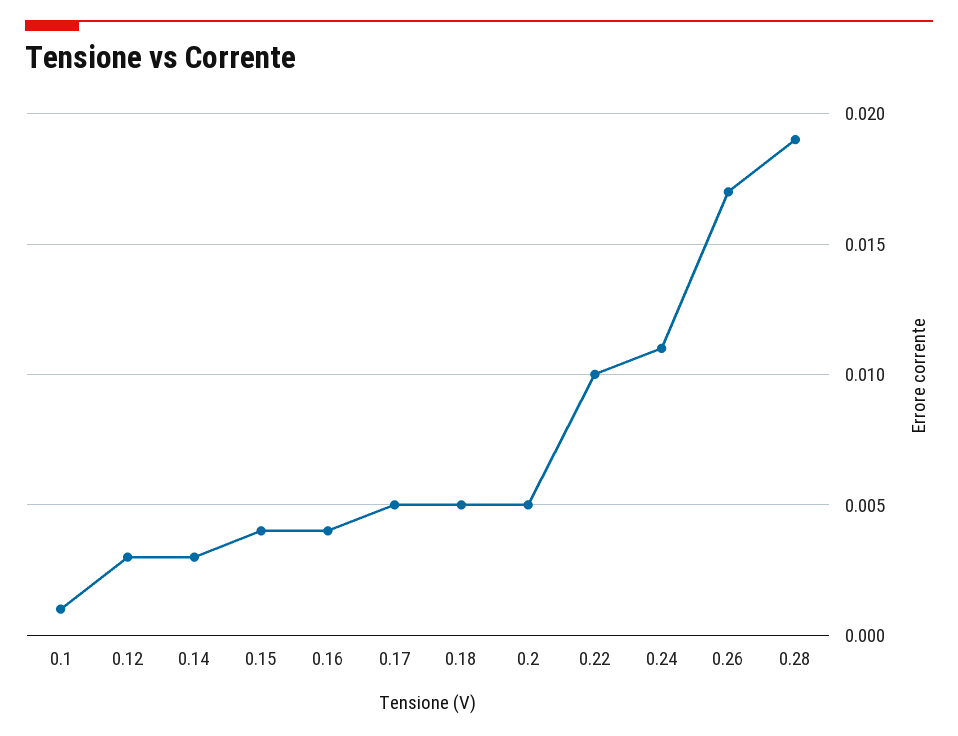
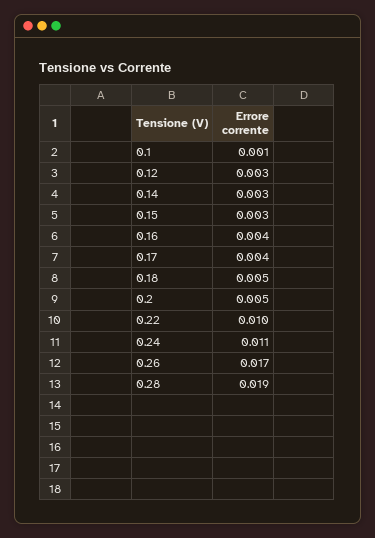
0.15: 0.004 -> 0.003
0.17: 0.005 -> 0.004

